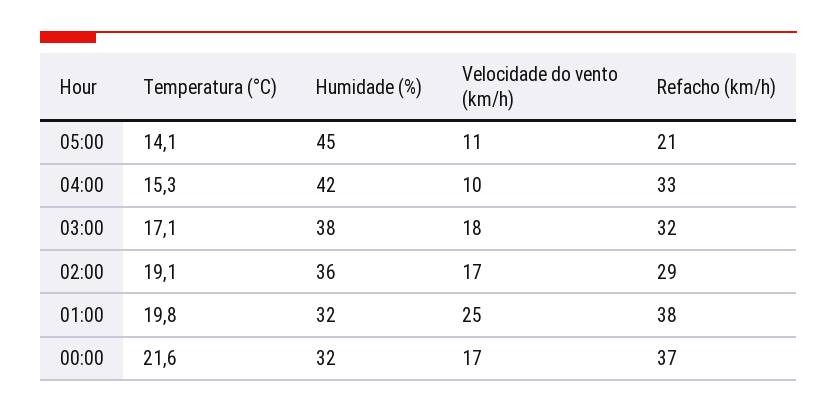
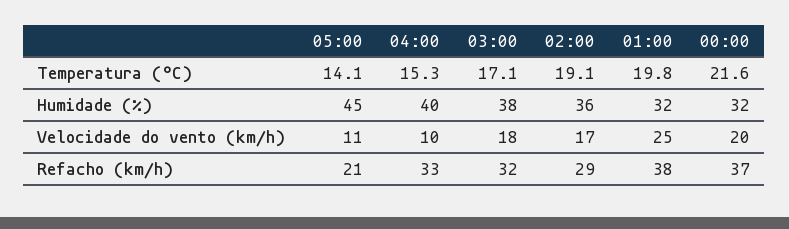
Humidade (%), 04:00: 42 -> 40
Velocidade do vento (km/h), 00:00: 17 -> 20

